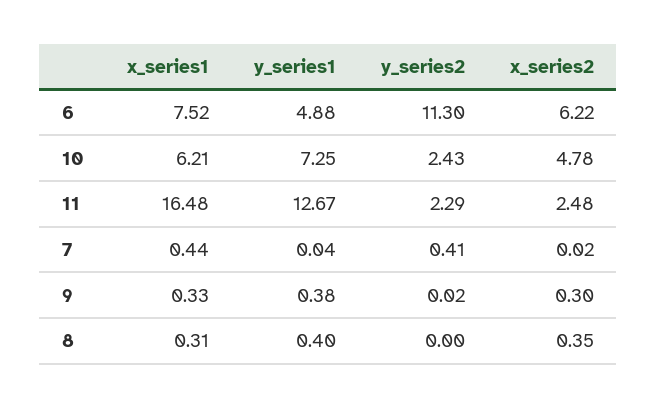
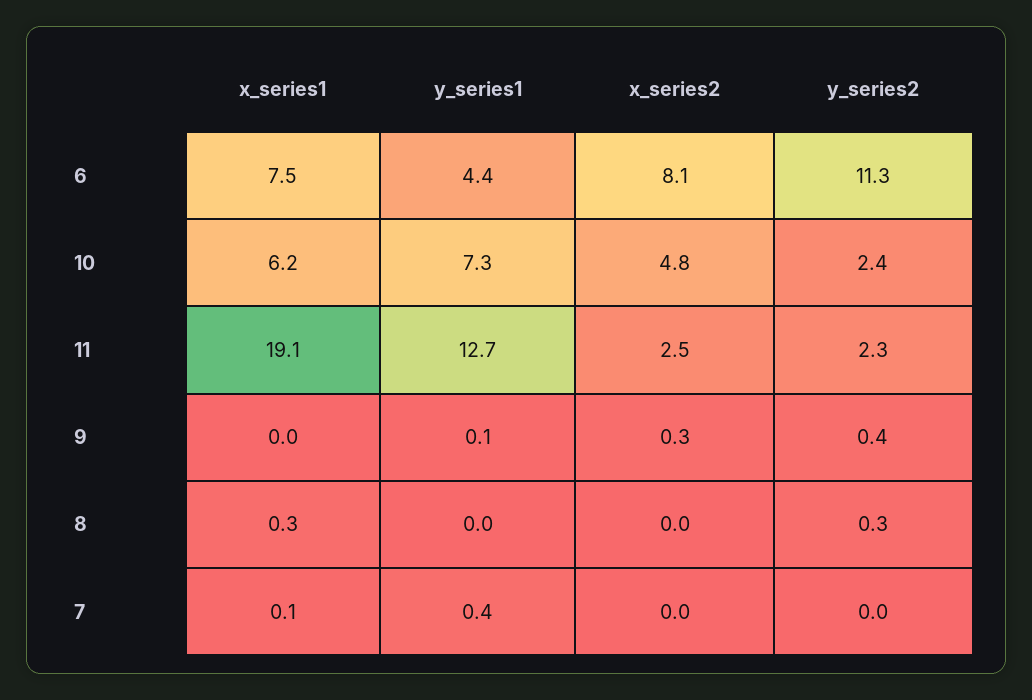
y_series1, 6: 4.88 -> 4.4
x_series2, 6: 6.22 -> 8.1
x_series1, 11: 16.48 -> 19.1
x_series1, 7: 0.44 -> 0.1
y_series1, 7: 0.04 -> 0.4
y_series2, 7: 0.41 -> 0
x_series1, 9: 0.33 -> 0
y_series1, 9: 0.38 -> 0.1
y_series2, 9: 0.02 -> 0.4
y_series1, 8: 0.4 -> 0
y_series2, 8: 0 -> 0.3
x_series2, 8: 0.35 -> 0

